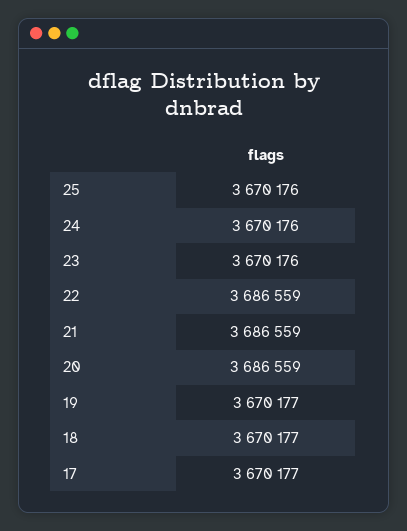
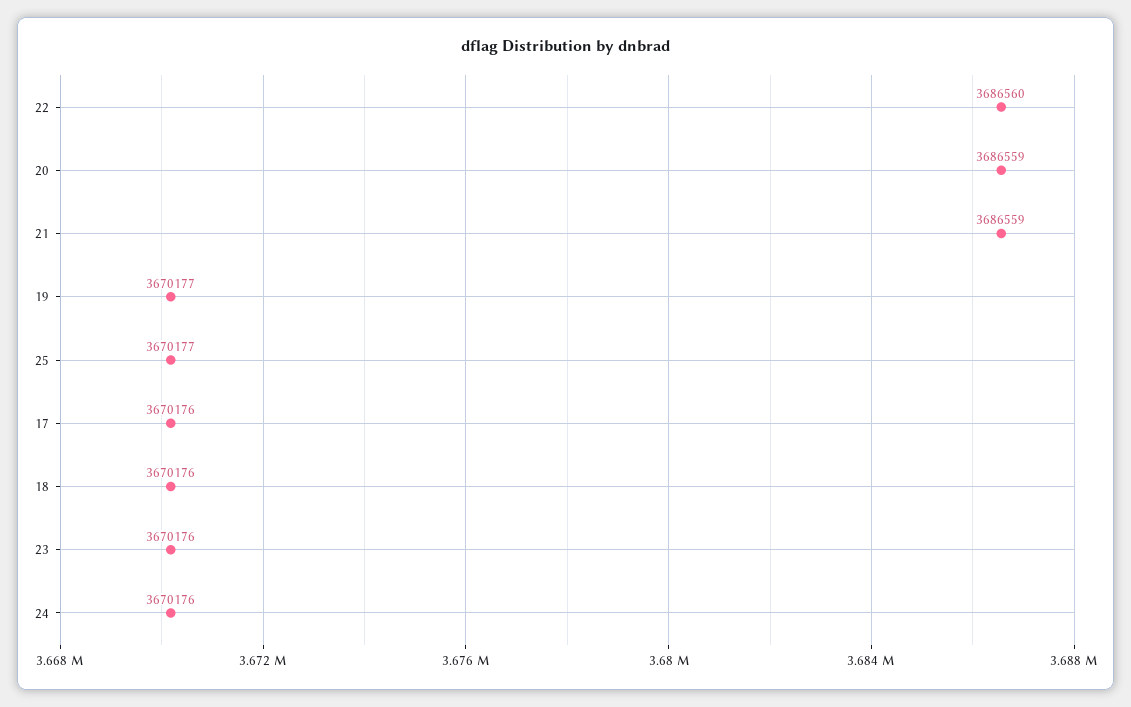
25: 3670176 -> 3670177
22: 3686559 -> 3686560
18: 3670177 -> 3670176
17: 3670177 -> 3670176

